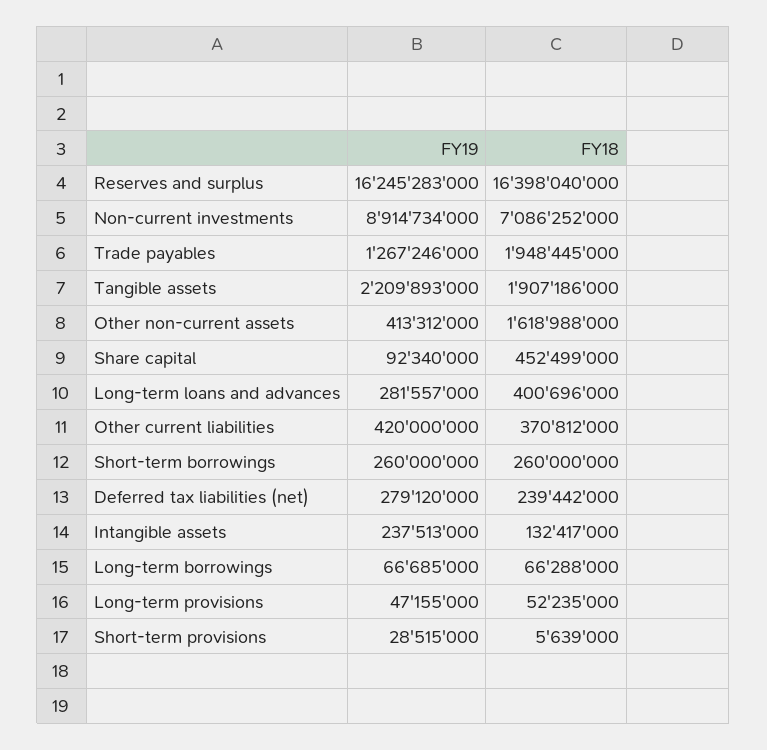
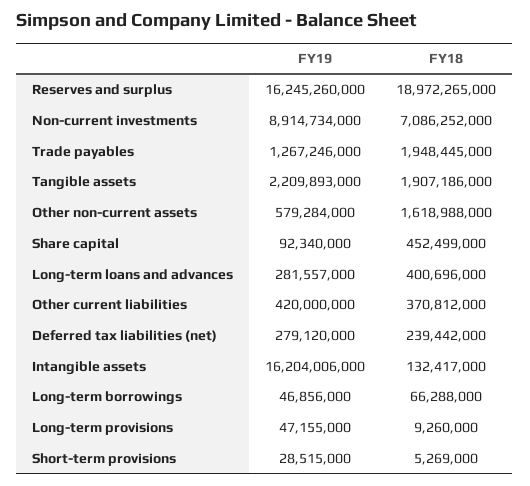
FY19, Reserves and surplus: 16245283000 -> 16245260000
FY18, Reserves and surplus: 16398040000 -> 18972265000
FY19, Other non-current assets: 413312000 -> 579284000
FY19, Short-term borrowings: 260000000 -> none
FY18, Short-term borrowings: 260000000 -> none
FY19, Intangible assets: 237513000 -> 16204006000
FY19, Long-term borrowings: 66685000 -> 46856000
FY18, Long-term provisions: 52235000 -> 9260000
FY18, Short-term provisions: 5639000 -> 5269000

